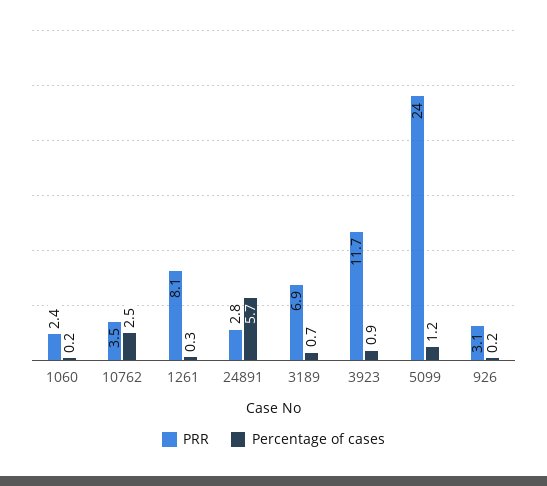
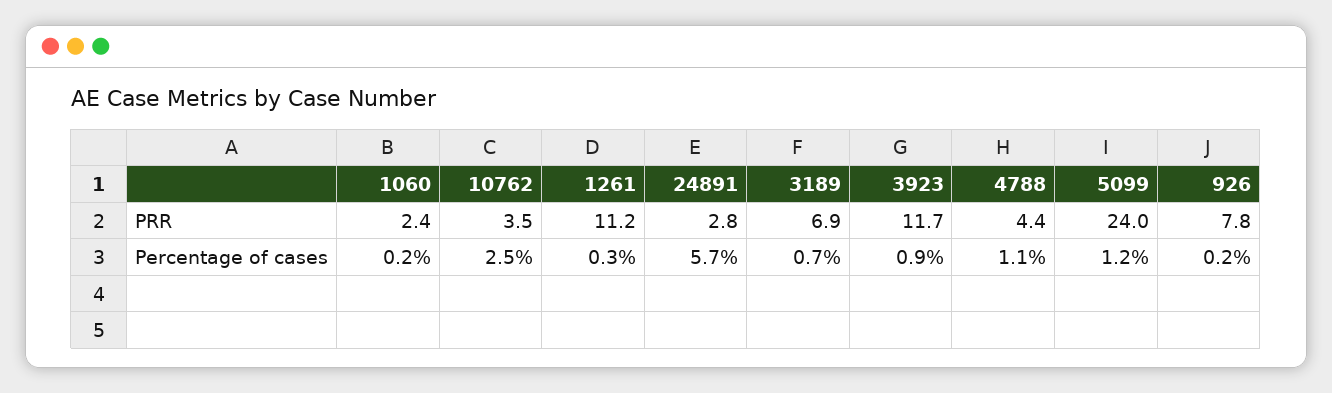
PRR, 1261: 8.1 -> 11.2
PRR, 926: 3.1 -> 7.8
PRR, 4788: none -> 4.4
Percentage of cases, 4788: none -> 1.1

